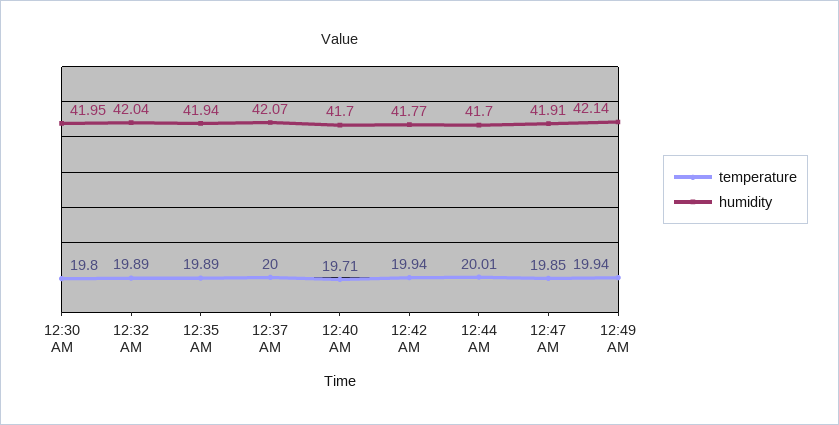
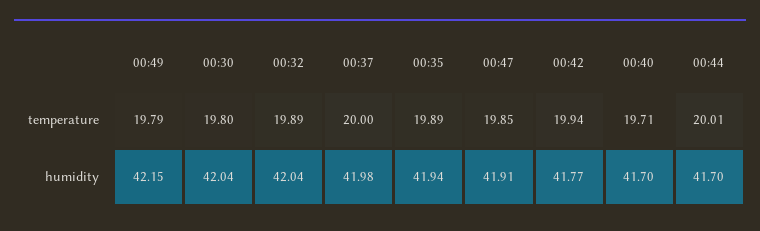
humidity, 12:30 AM: 41.95 -> 42.04
humidity, 12:37 AM: 42.07 -> 41.98
temperature, 12:49 AM: 19.94 -> 19.79
humidity, 12:49 AM: 42.14 -> 42.15

